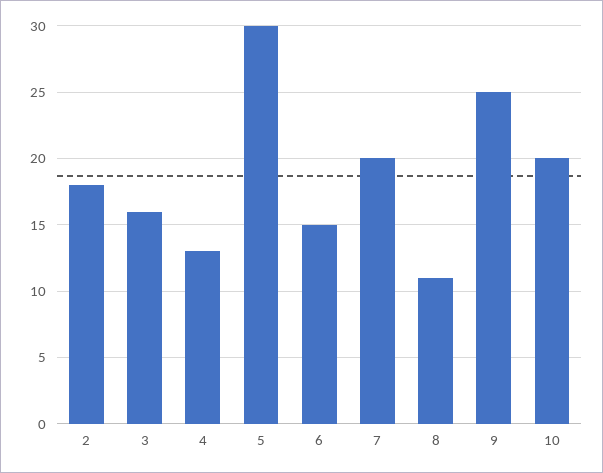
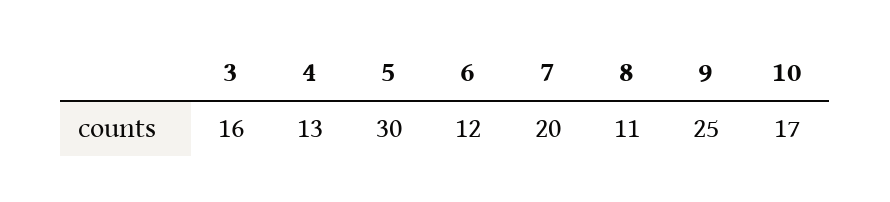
2: 18 -> none
6: 15 -> 12
10: 20 -> 17

